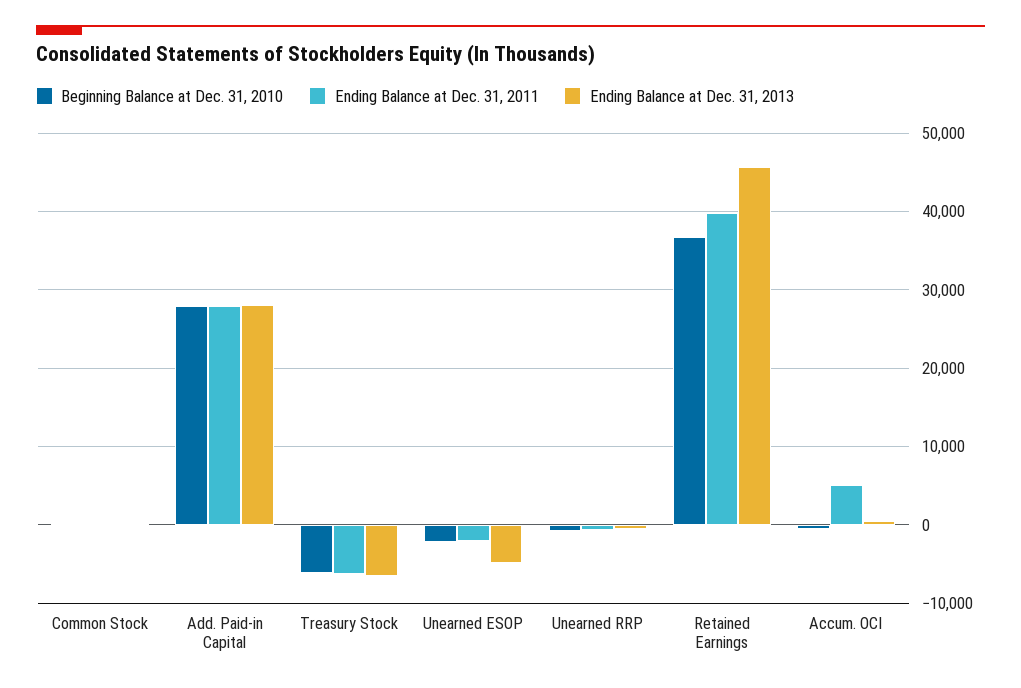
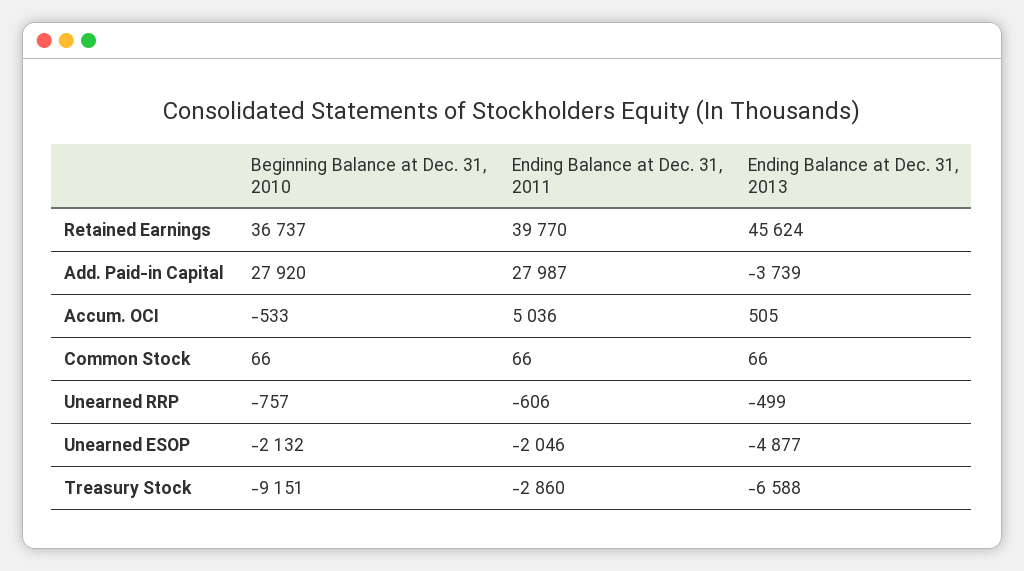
Ending Balance at Dec. 31, 2013, Add. Paid-in Capital: 28000 -> -3739
Beginning Balance at Dec. 31, 2010, Treasury Stock: -6000 -> -9151
Ending Balance at Dec. 31, 2011, Treasury Stock: -6000 -> -2860

